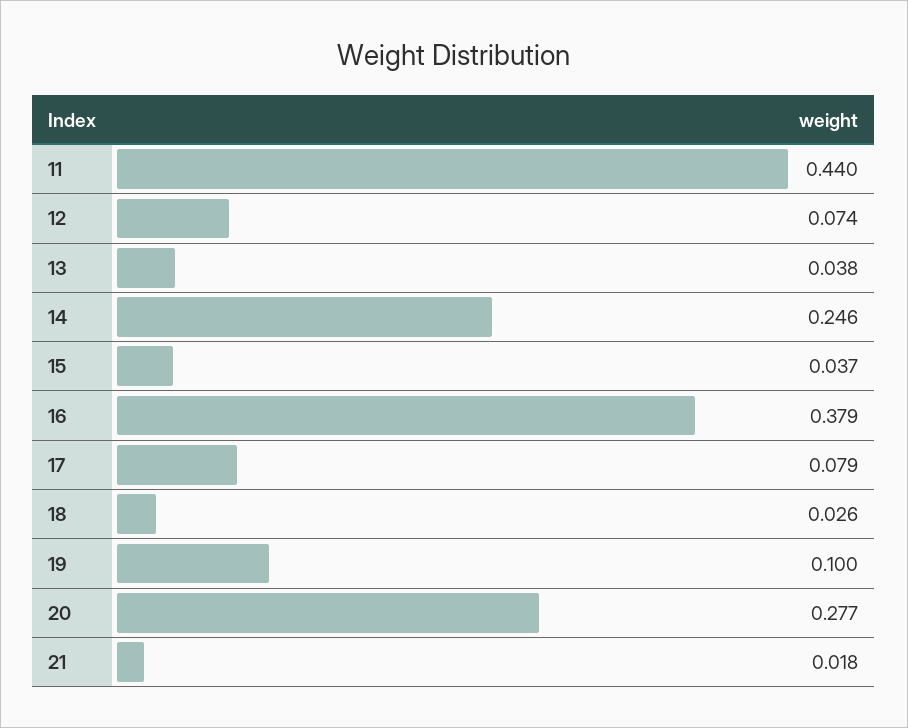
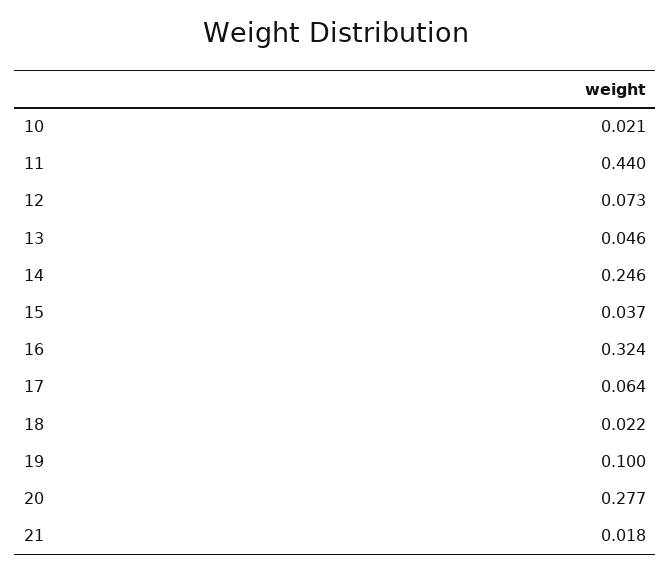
12: 0.074 -> 0.073
13: 0.038 -> 0.046
16: 0.379 -> 0.324
17: 0.079 -> 0.064
18: 0.026 -> 0.022
10: none -> 0.021

